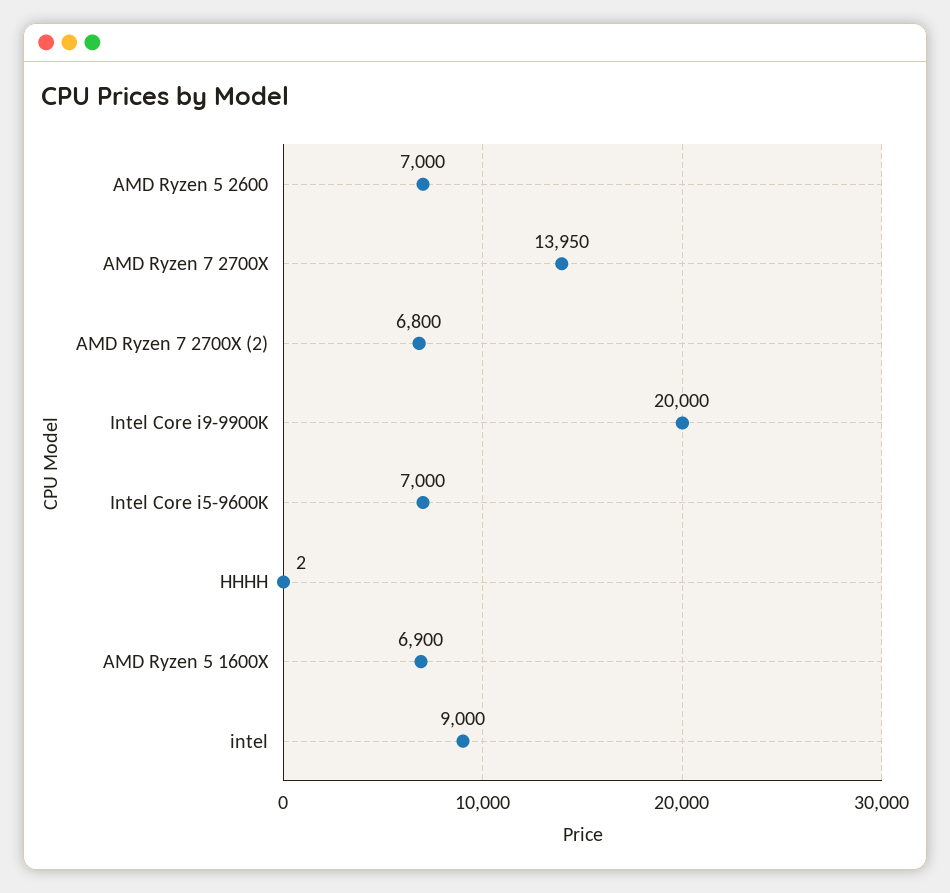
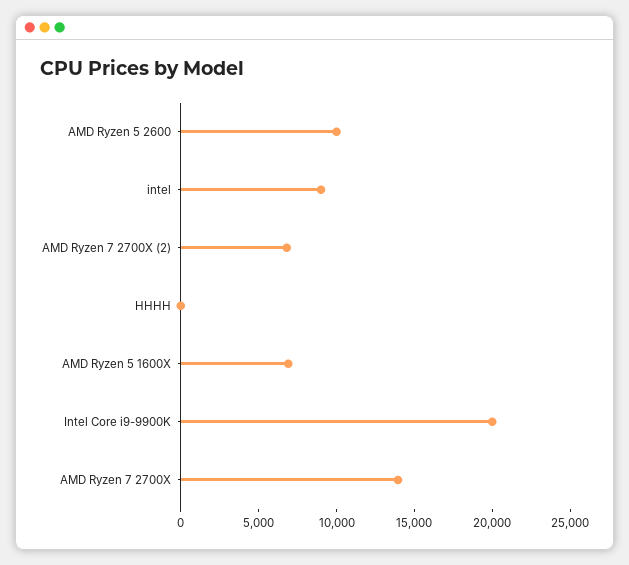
AMD Ryzen 5 2600: 7000 -> 10000
Intel Core i5-9600K: 7000 -> none

